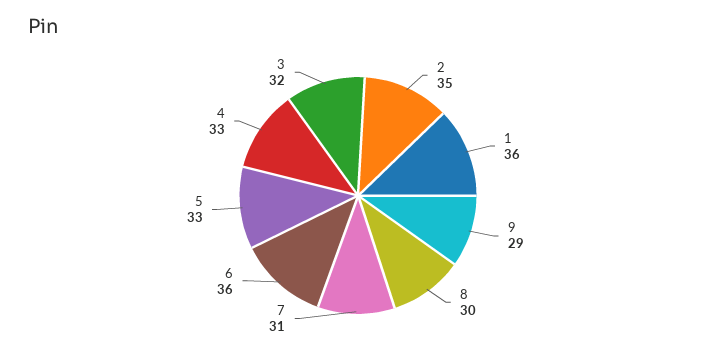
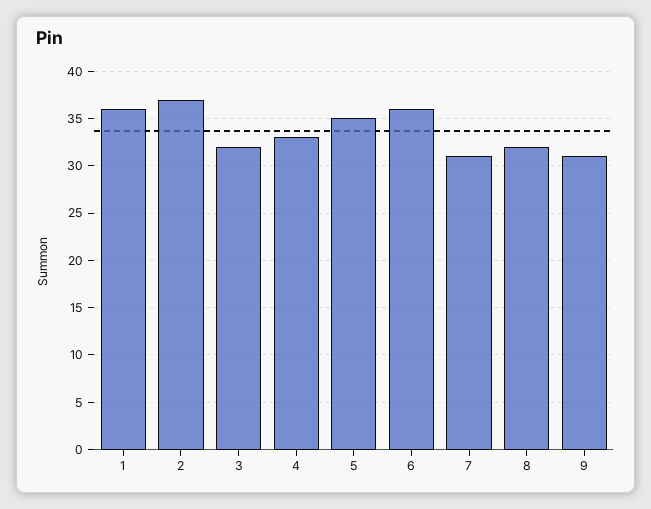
2: 35 -> 37
9: 29 -> 31
8: 30 -> 32
5: 33 -> 35

